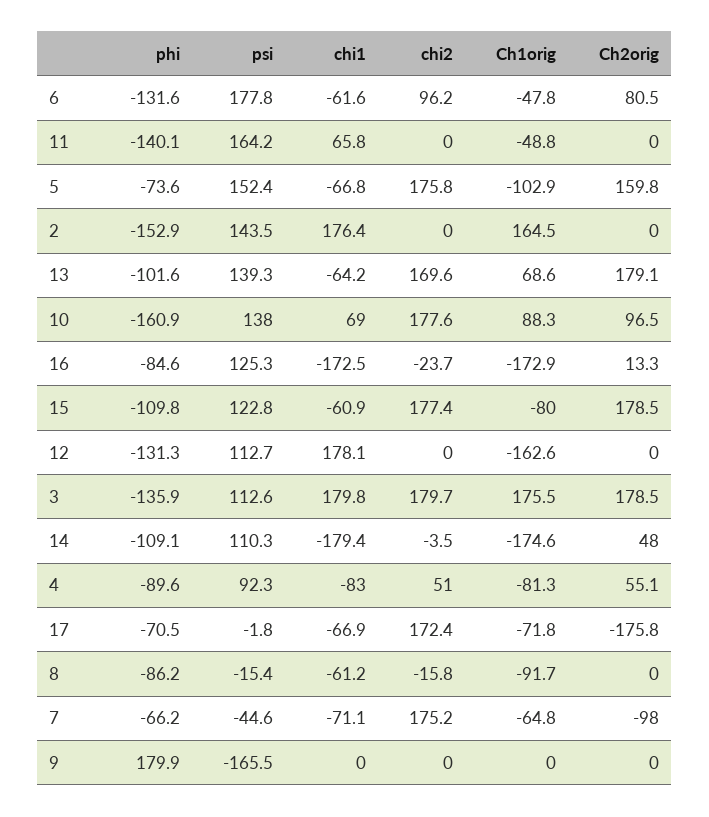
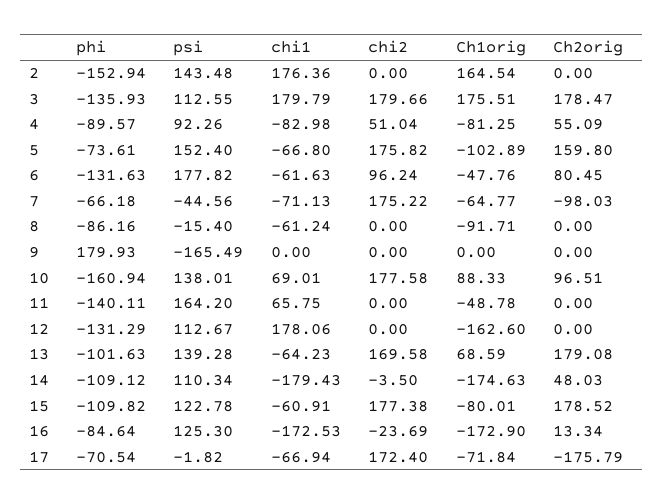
chi2, 8: -15.8 -> 0

